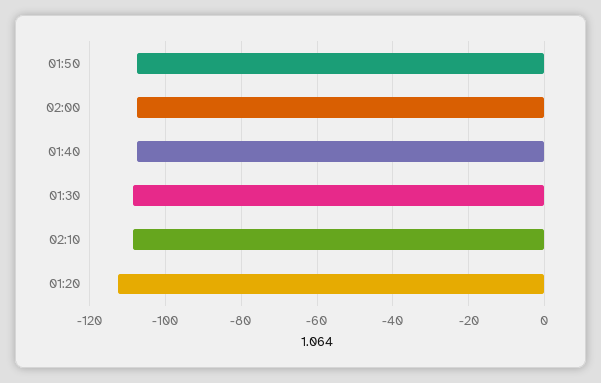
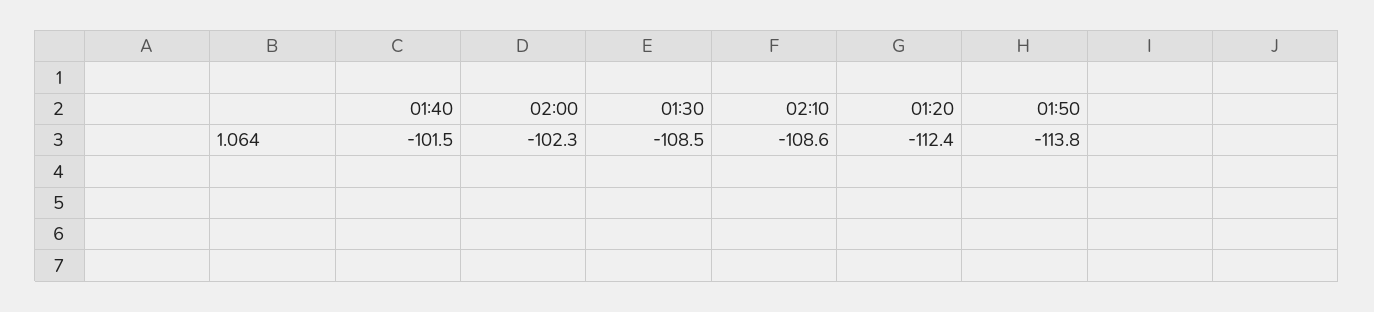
01:50: -108 -> -113.8
02:00: -108 -> -102.3
01:40: -108 -> -101.5

